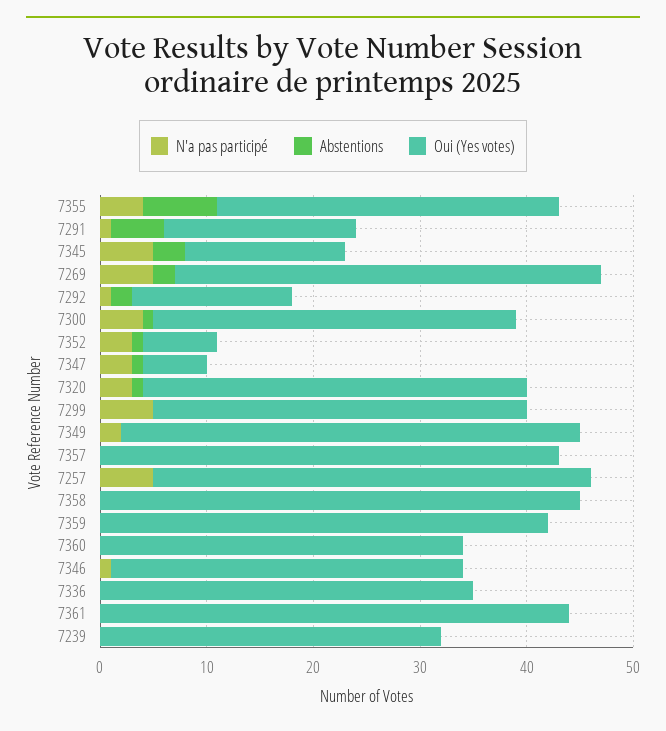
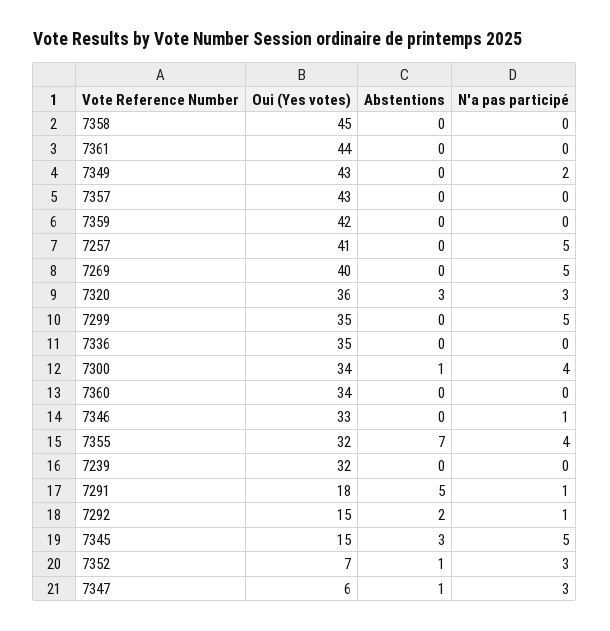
Abstentions, 7269: 2 -> 0
Abstentions, 7320: 1 -> 3

